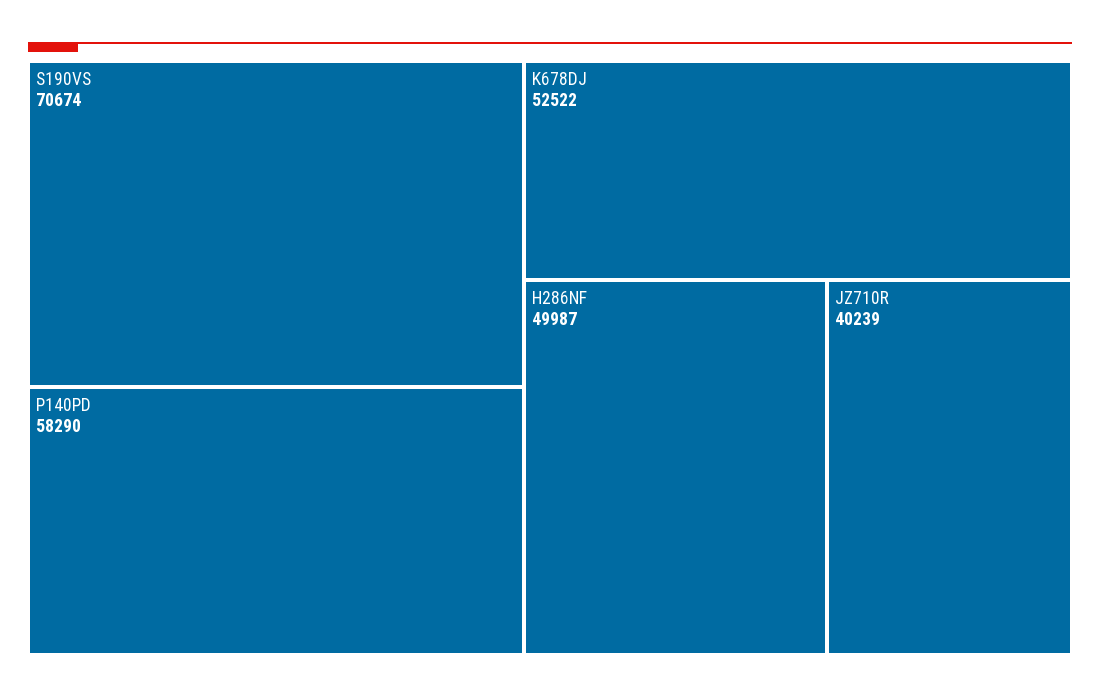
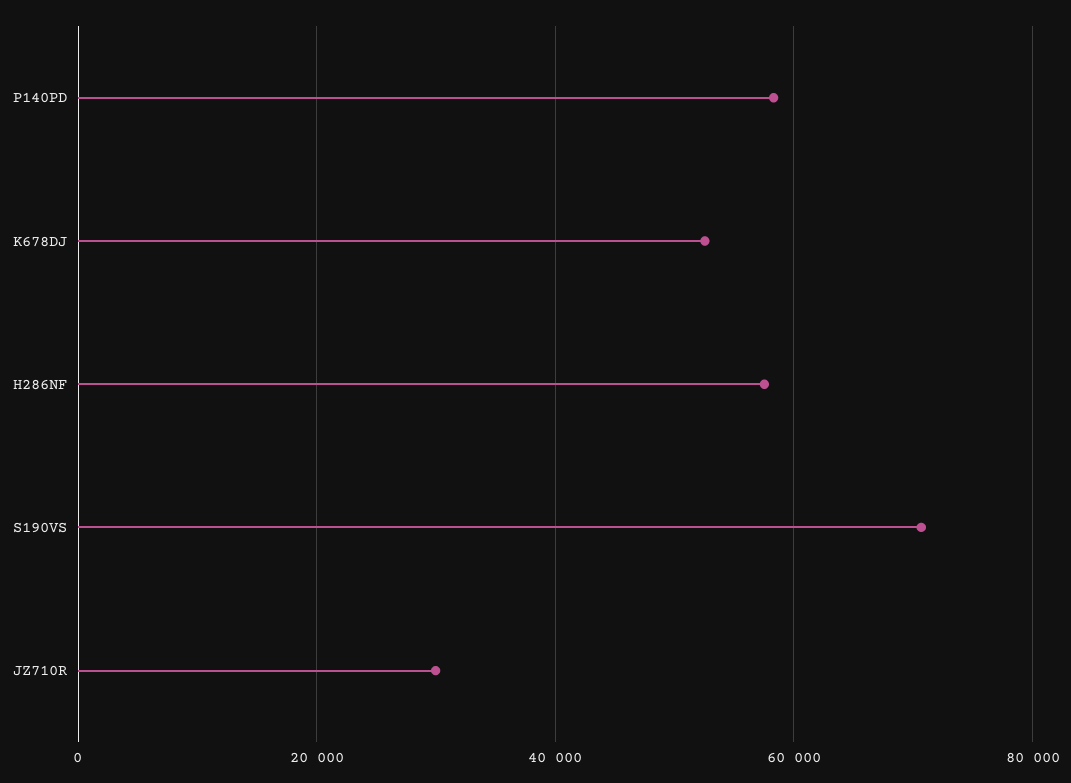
H286NF: 49987 -> 58000
JZ710R: 40239 -> 30000

